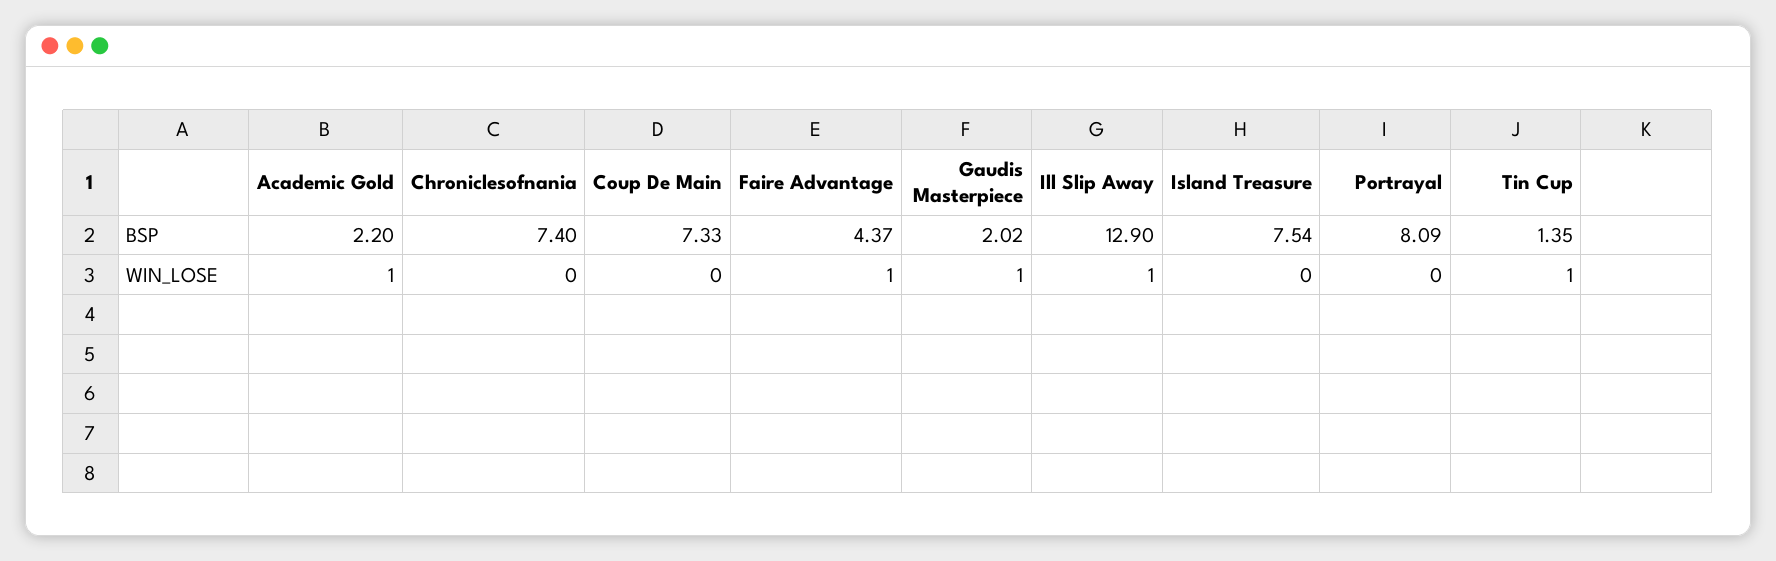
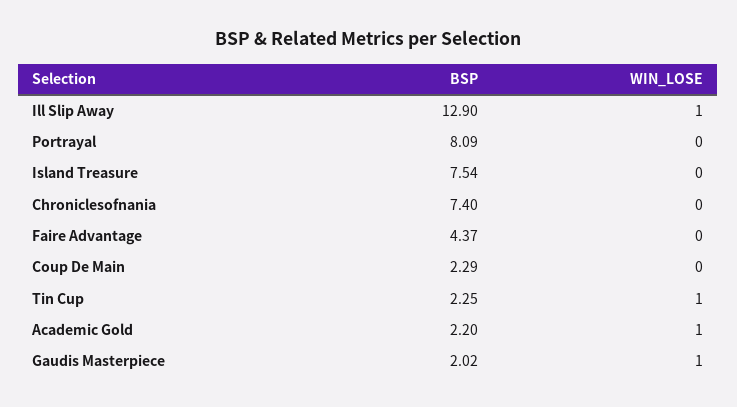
Coup De Main, BSP: 7.33 -> 2.29
Tin Cup, BSP: 1.35 -> 2.25
Faire Advantage, WIN_LOSE: 1 -> 0

